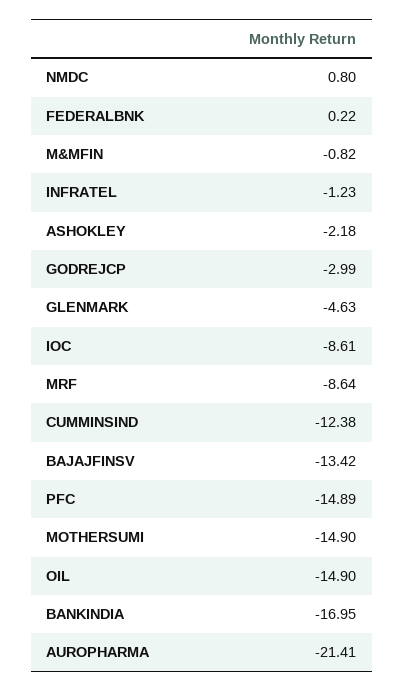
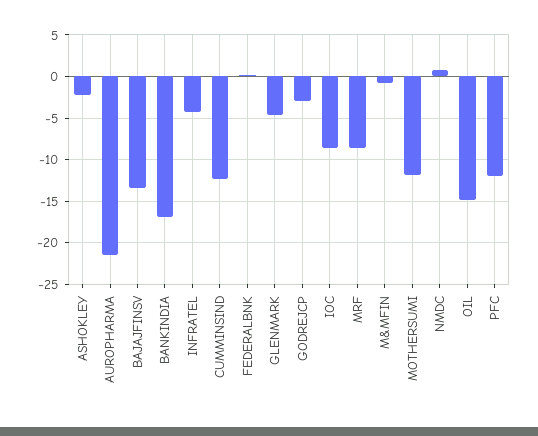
INFRATEL: -1.23 -> -4
PFC: -14.89 -> -12
MOTHERSUMI: -14.9 -> -12

